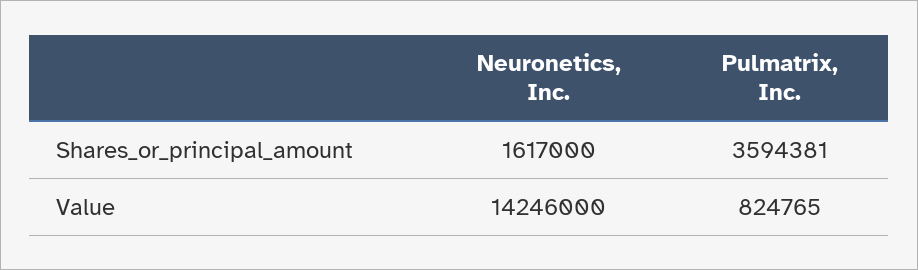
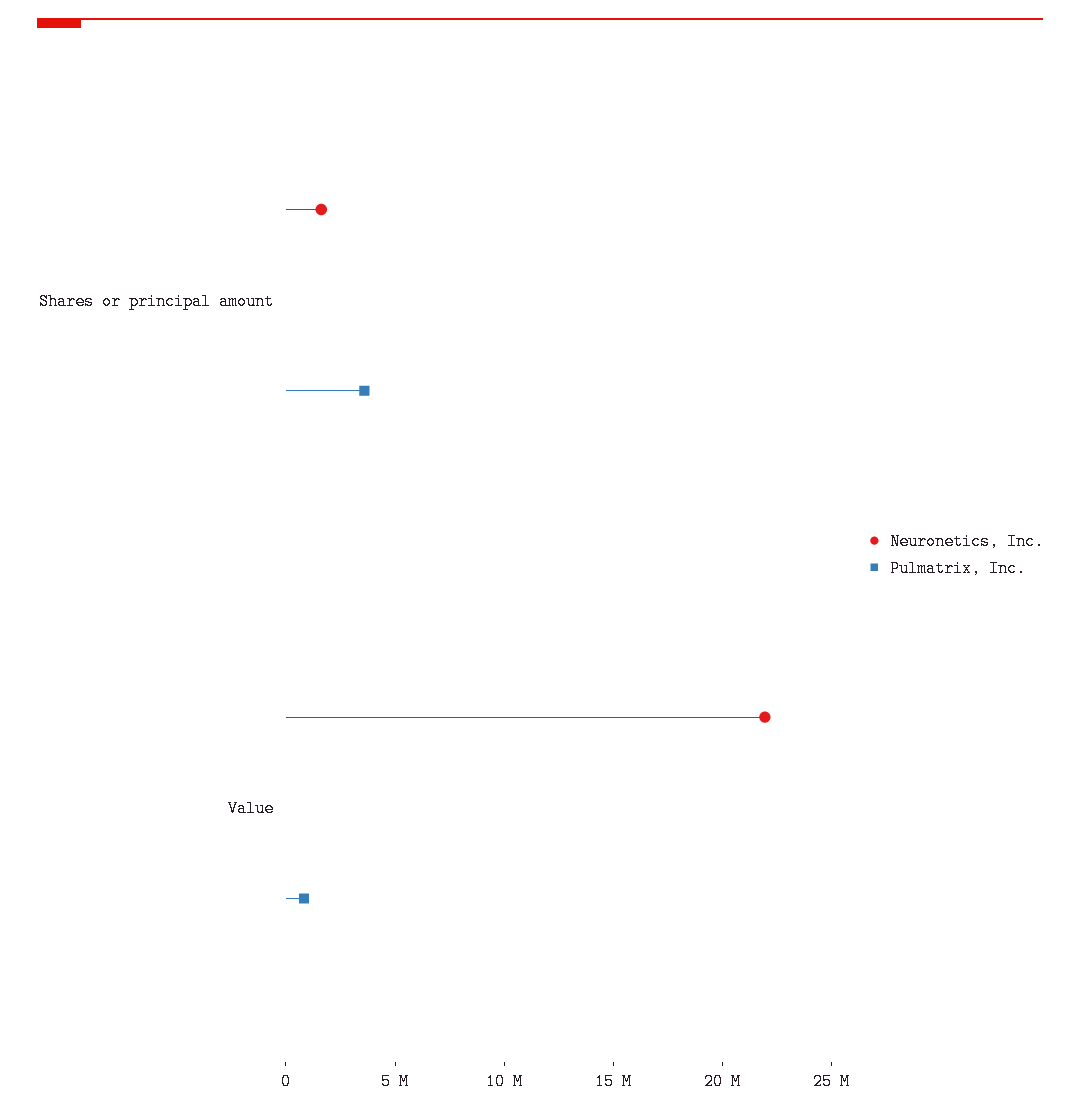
Neuronetics, Inc., Value: 14246000 -> 22000000

